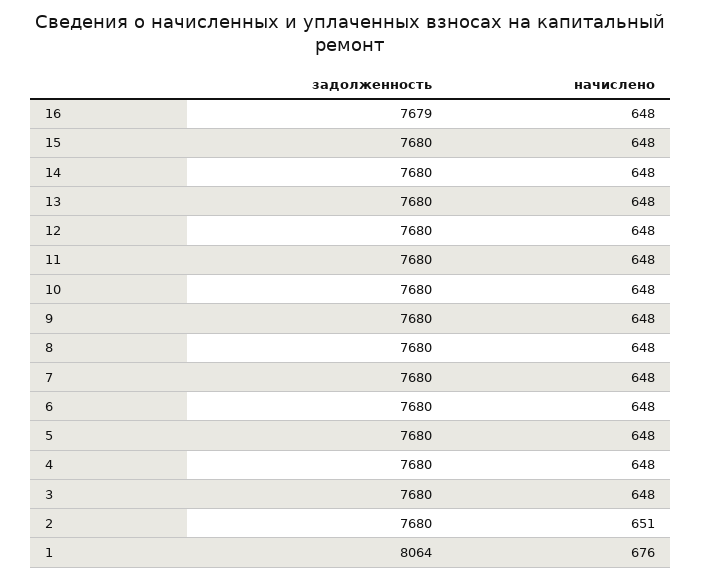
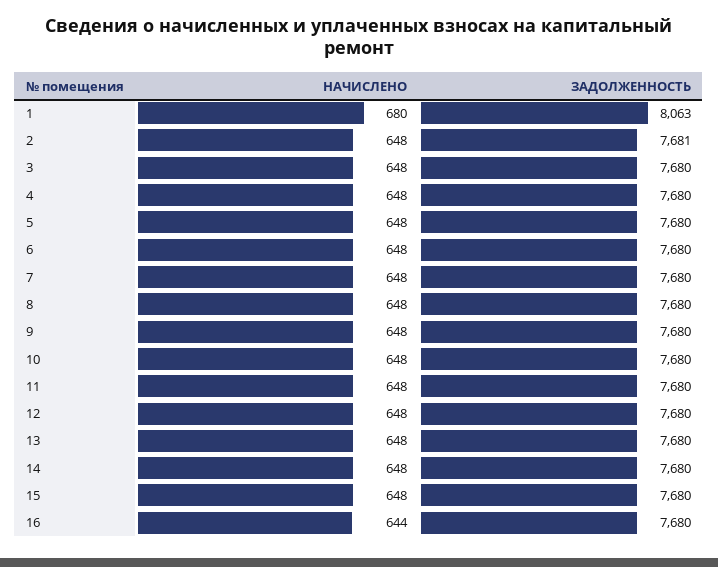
задолженность, 16: 7679 -> 7680
начислено, 16: 648 -> 644
задолженность, 2: 7680 -> 7681
начислено, 2: 651 -> 648
задолженность, 1: 8064 -> 8063
начислено, 1: 676 -> 680

